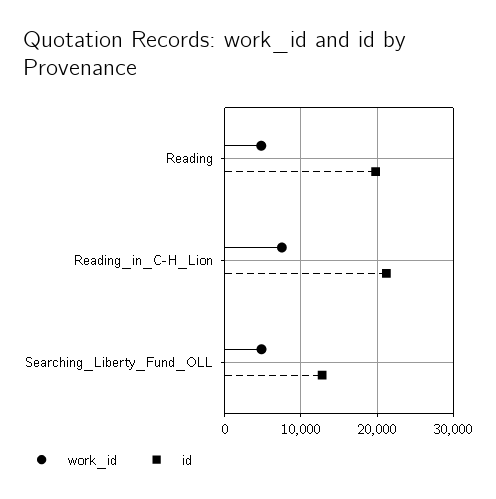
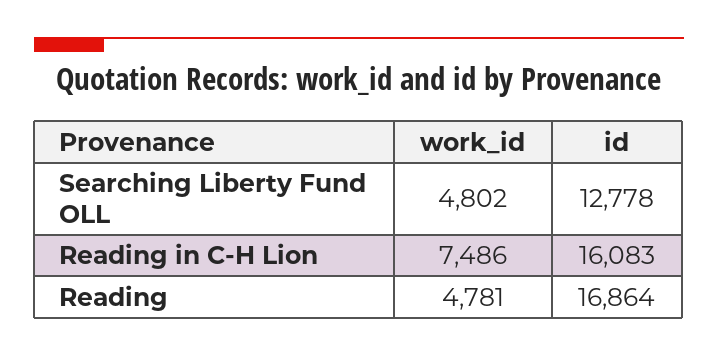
id, Reading: 20000 -> 16864
id, Reading_in_C-H_Lion: 21000 -> 16083

